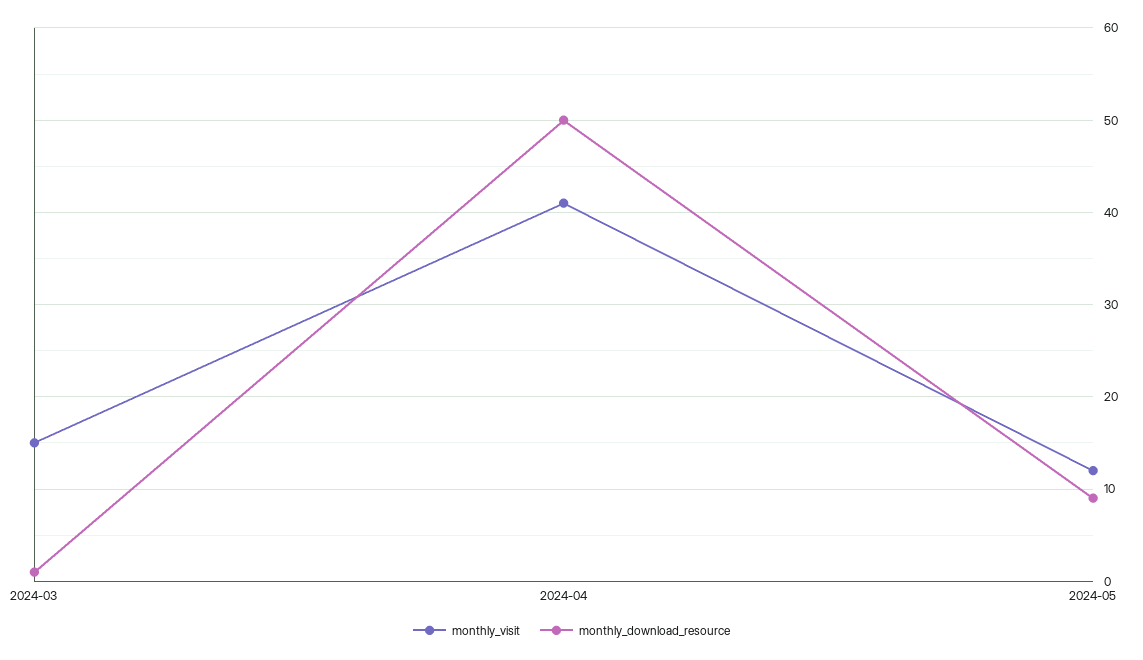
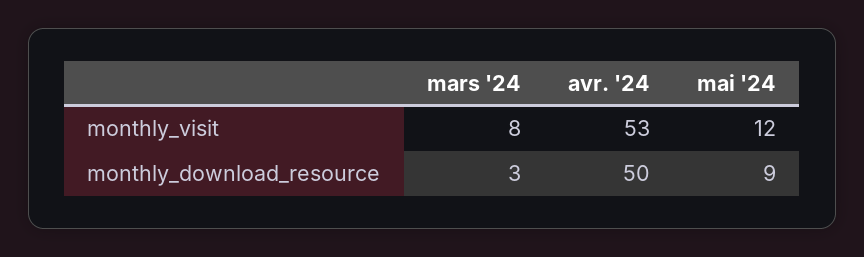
monthly_visit, 2024-03: 15 -> 8
monthly_download_resource, 2024-03: 1 -> 3
monthly_visit, 2024-04: 41 -> 53

